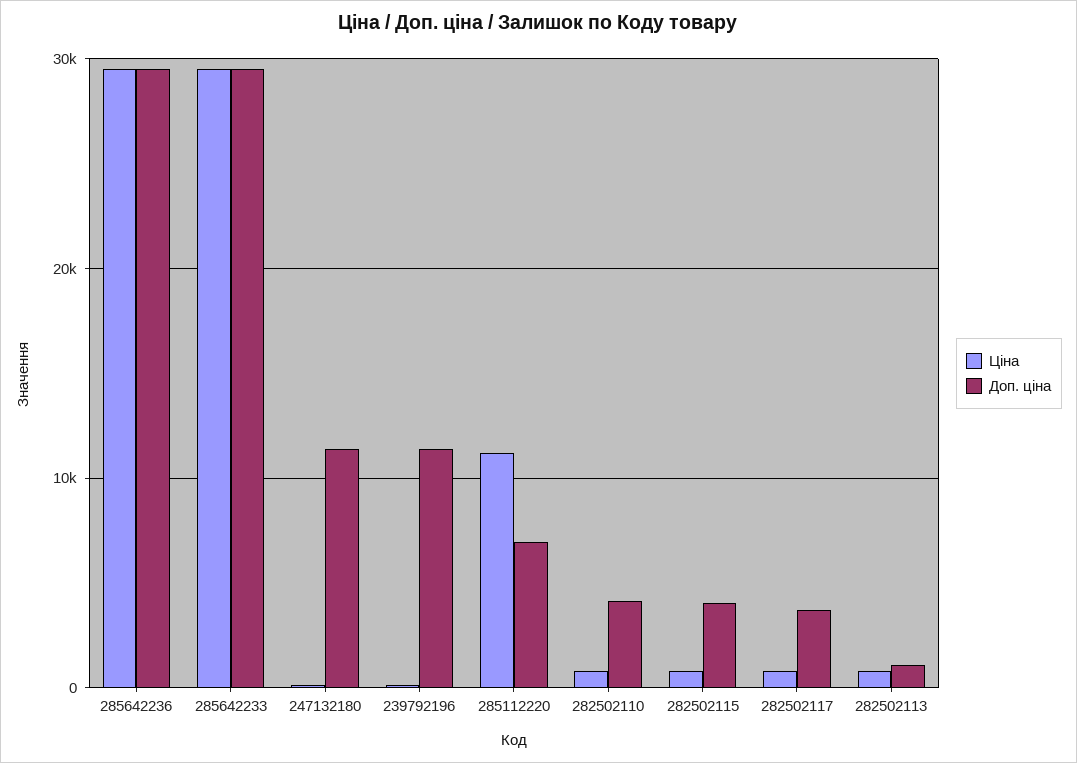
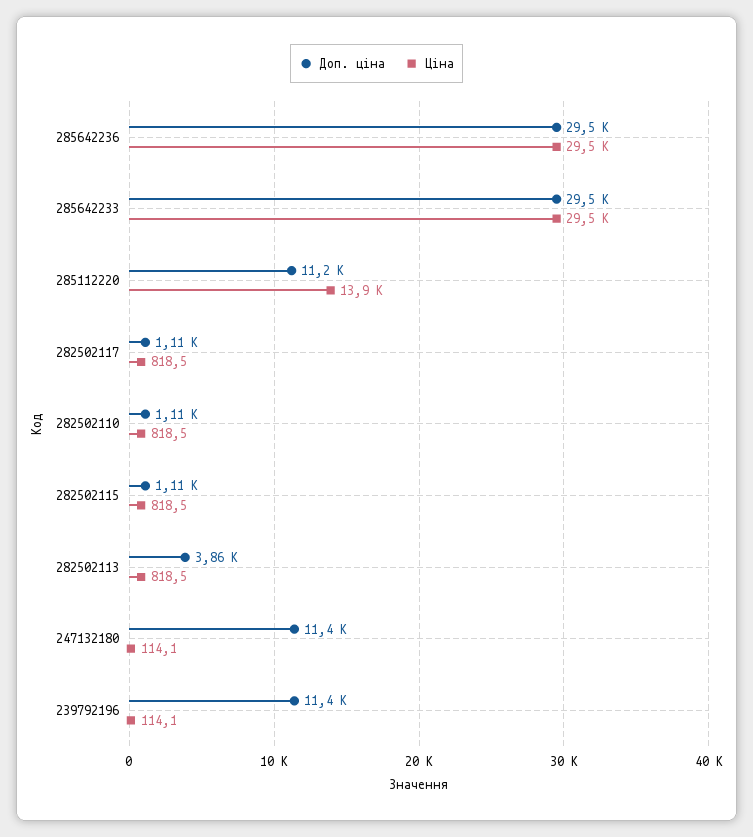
Ціна, 285112220: 11000 -> 13900
Доп. ціна, 285112220: 7000 -> 11200
Доп. ціна, 282502110: 4000 -> 1110
Доп. ціна, 282502115: 4000 -> 1110
Доп. ціна, 282502117: 4000 -> 1110
Доп. ціна, 282502113: 1000 -> 3860

